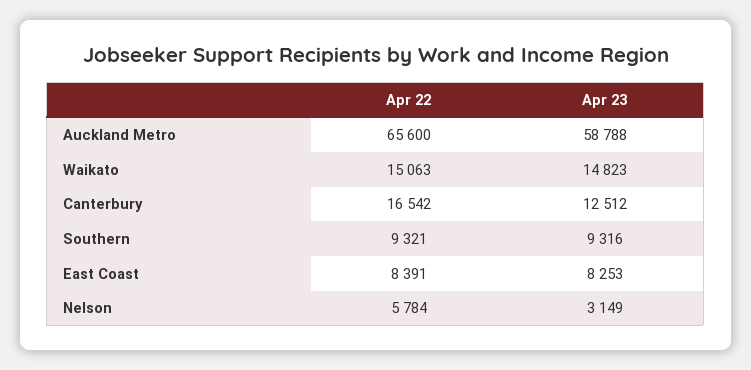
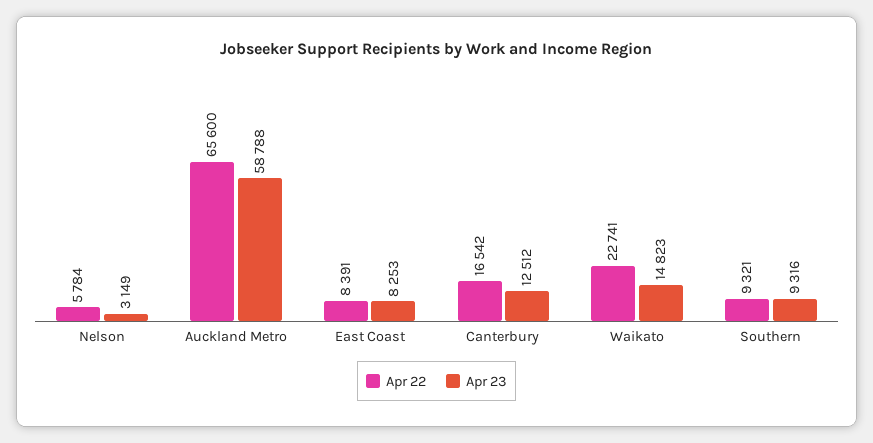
Apr 22, Waikato: 15063 -> 22741

